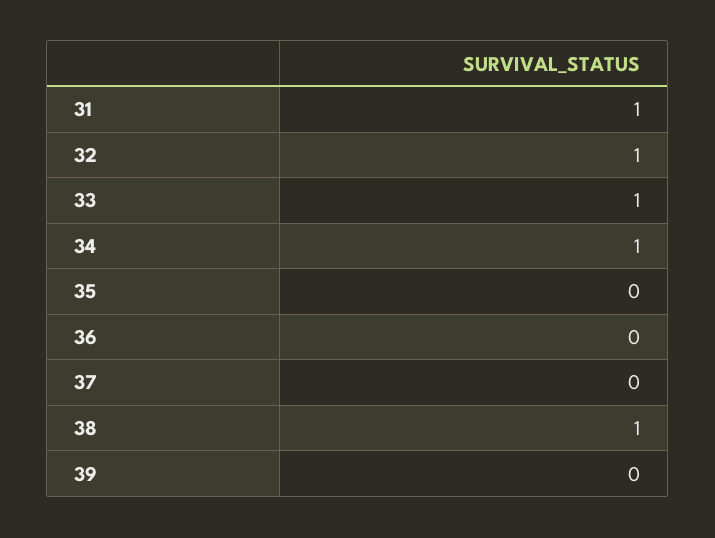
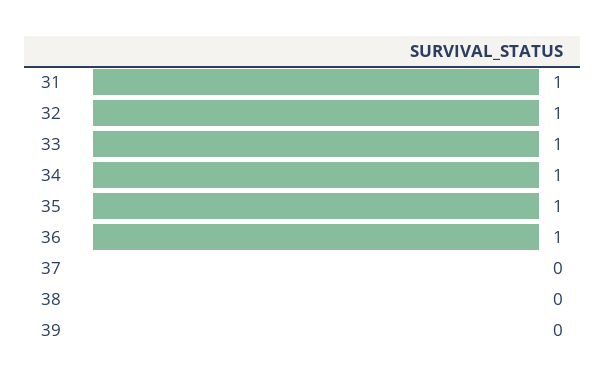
35: 0 -> 1
36: 0 -> 1
38: 1 -> 0

